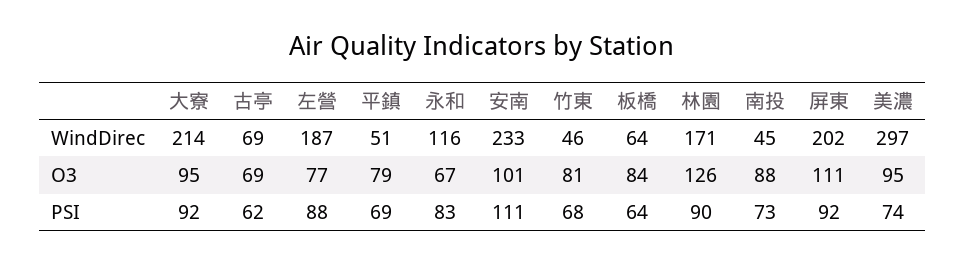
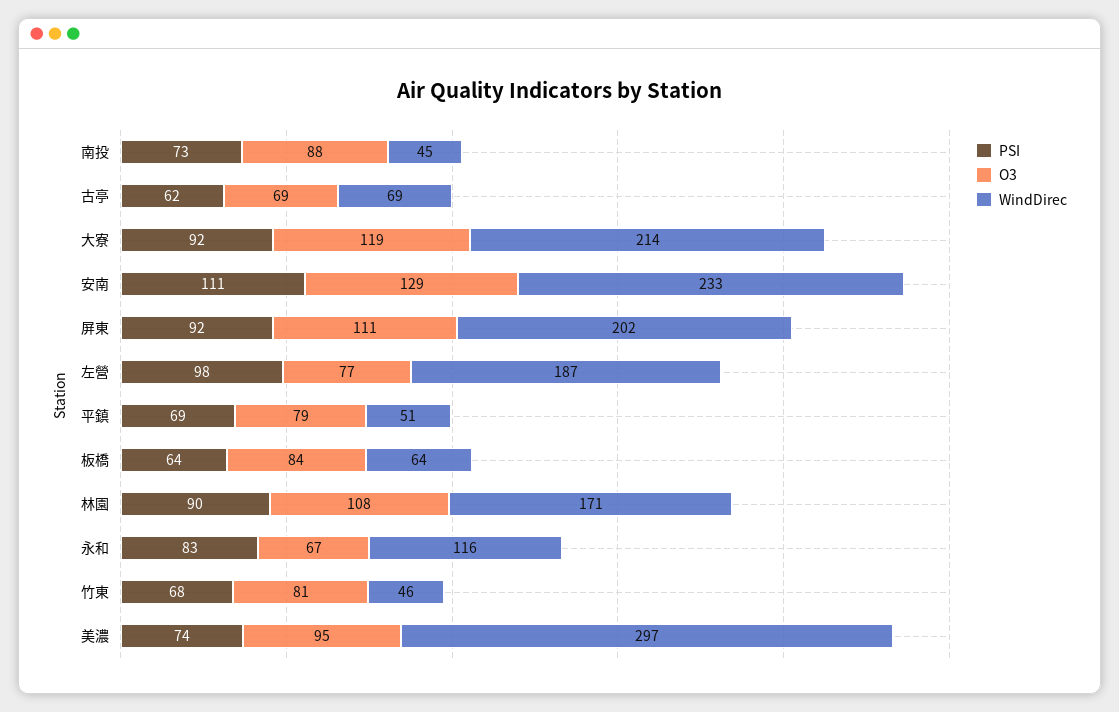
O3, 大寮: 95 -> 119
O3, 安南: 101 -> 129
O3, 林園: 126 -> 108
PSI, 左營: 88 -> 98

